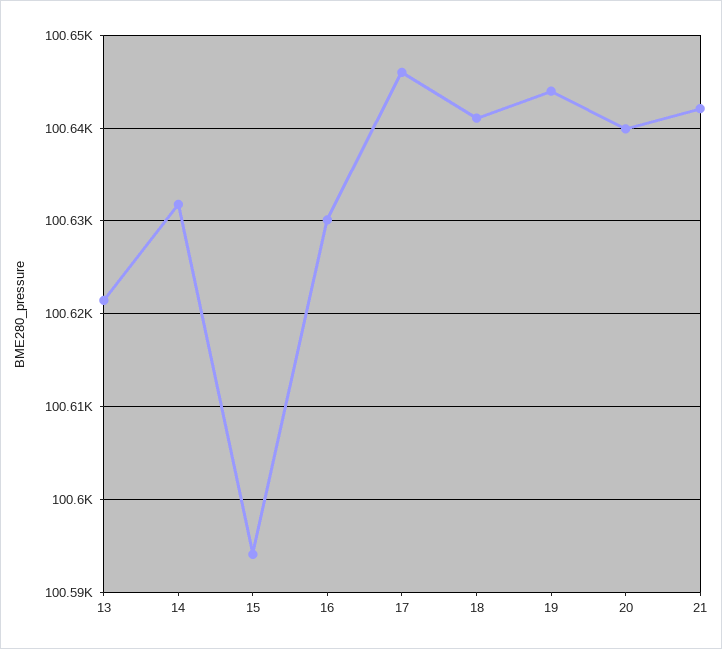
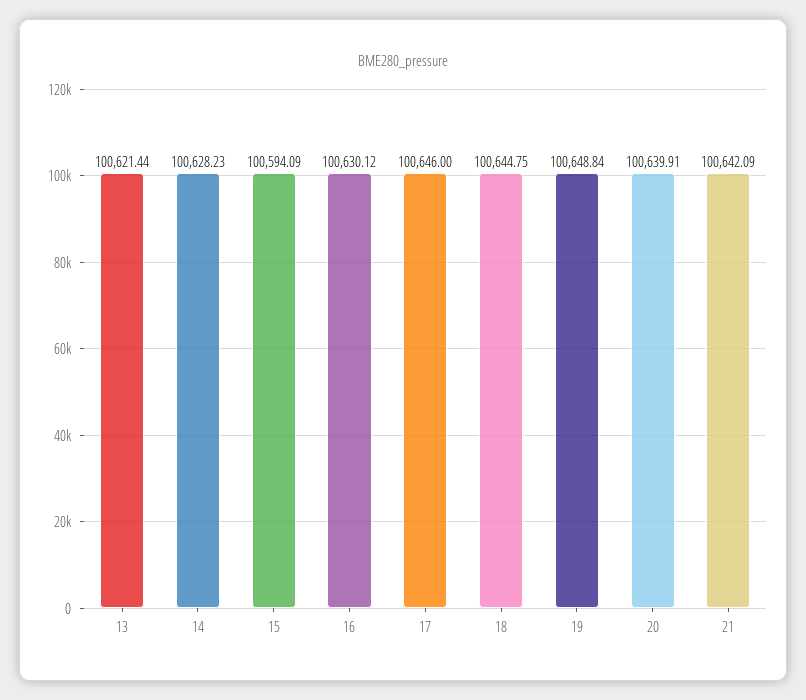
14: 100632 -> 100628.23
18: 100641 -> 100644.75
19: 100644 -> 100648.84

